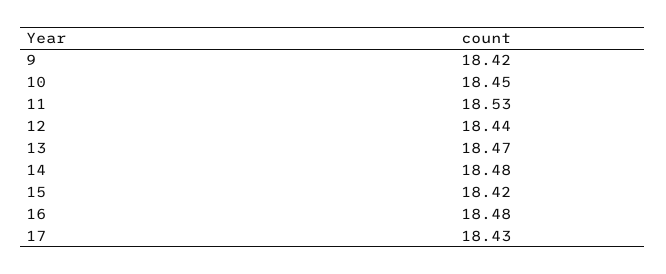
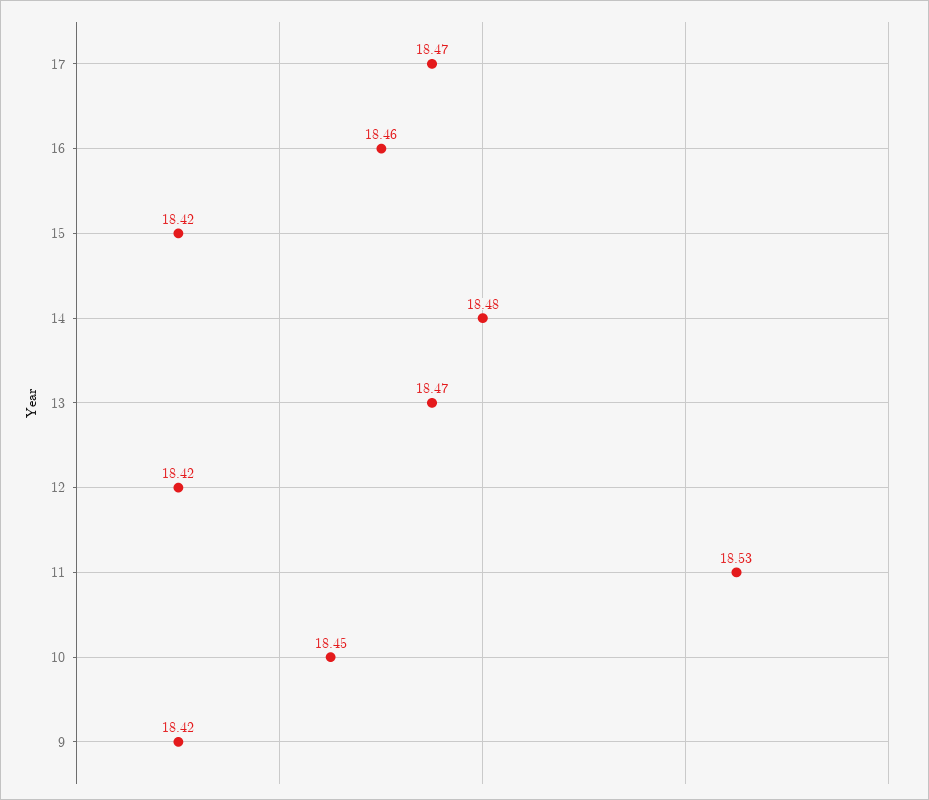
12: 18.44 -> 18.42
16: 18.48 -> 18.46
17: 18.43 -> 18.47

